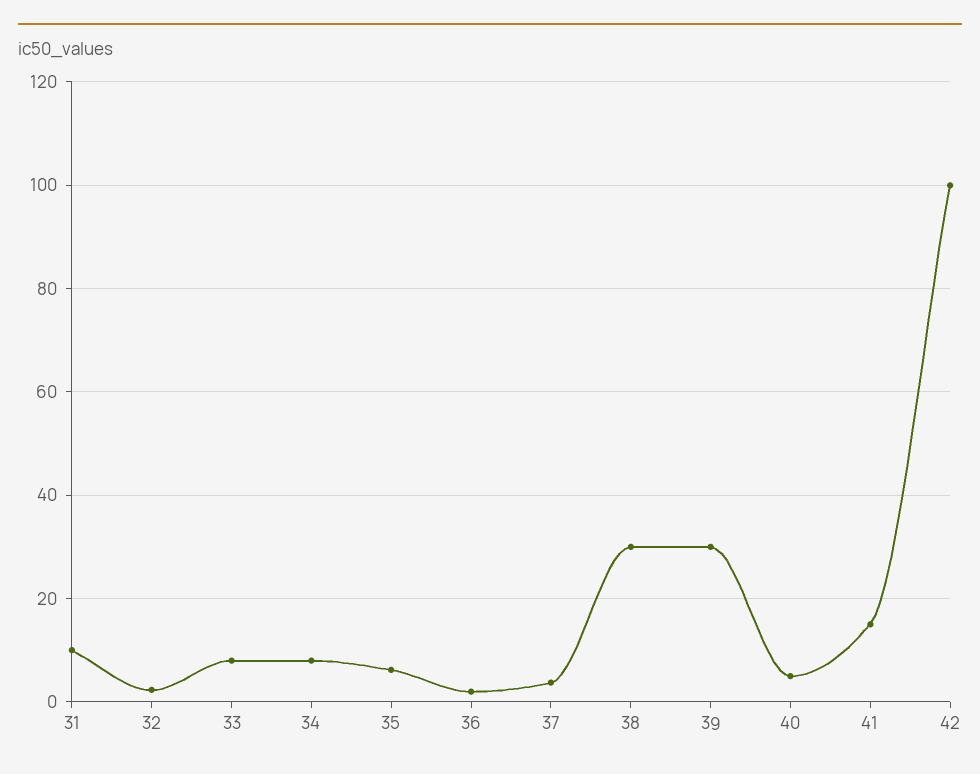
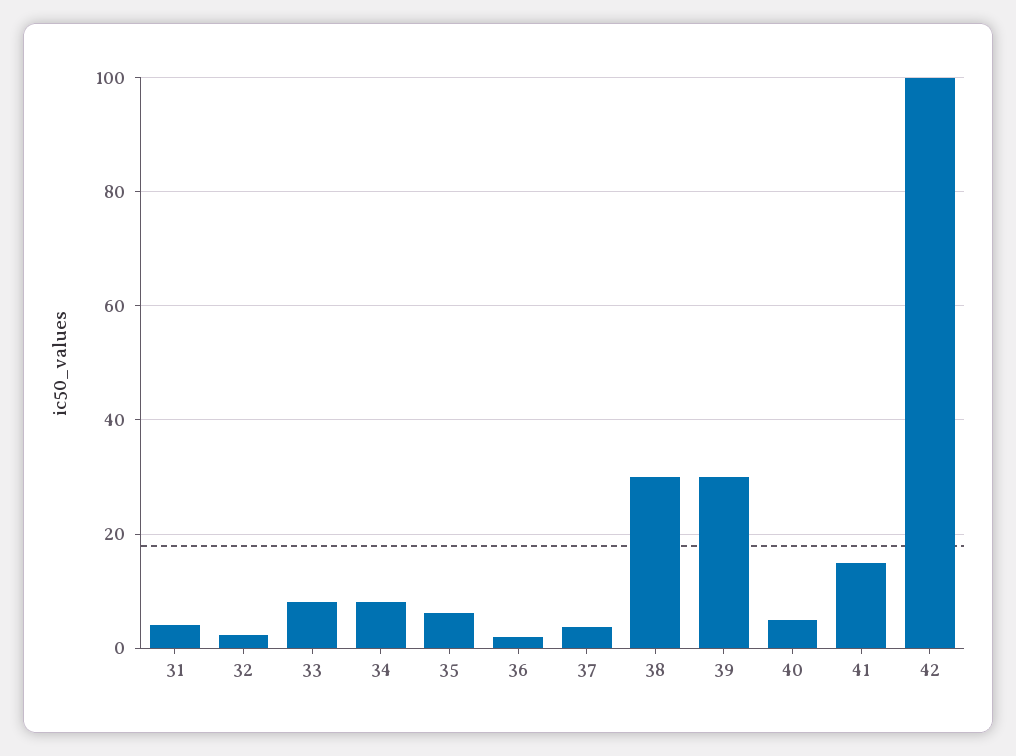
31: 10 -> 4

